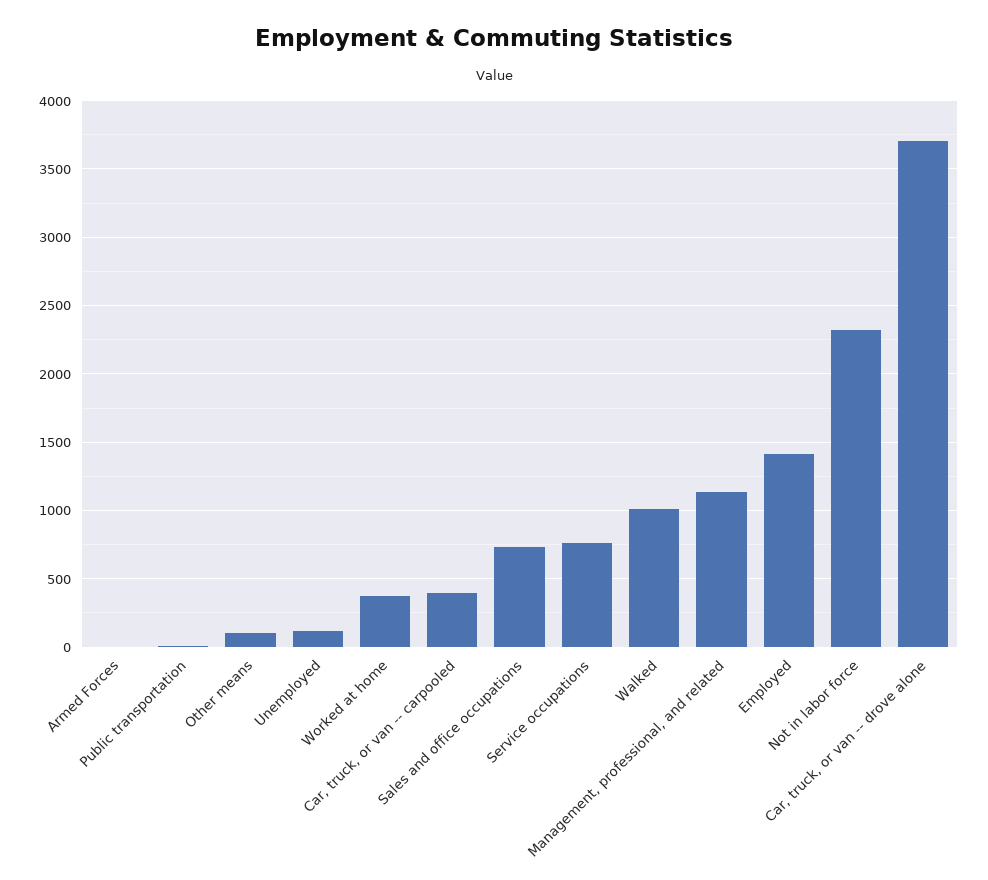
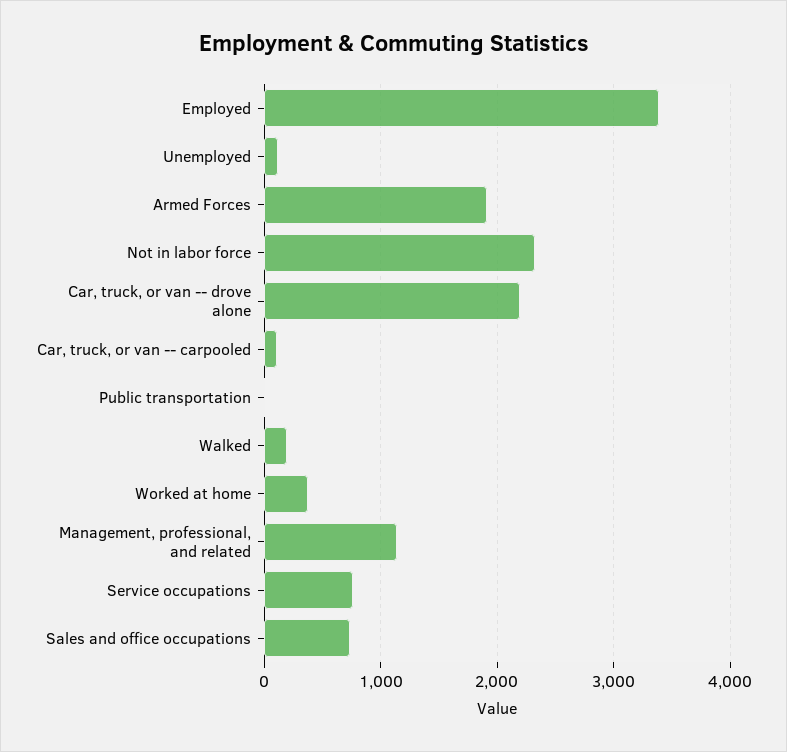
Armed Forces: 0 -> 1900
Other means: 100 -> none
Car, truck, or van -- carpooled: 400 -> 100
Walked: 1000 -> 200
Employed: 1400 -> 3400
Car, truck, or van -- drove alone: 3700 -> 2200

